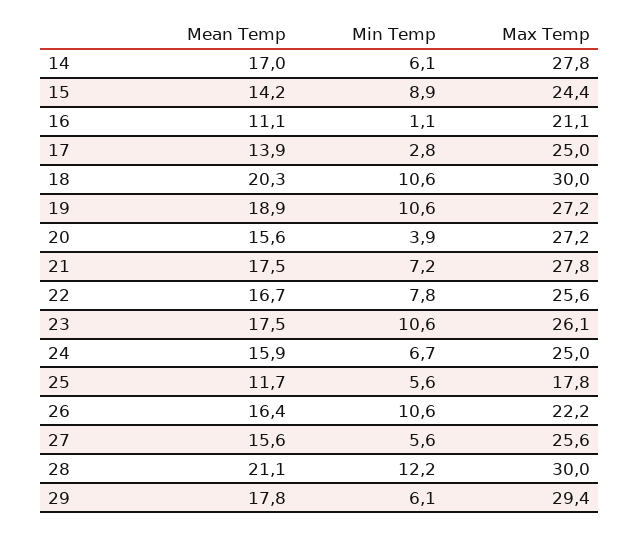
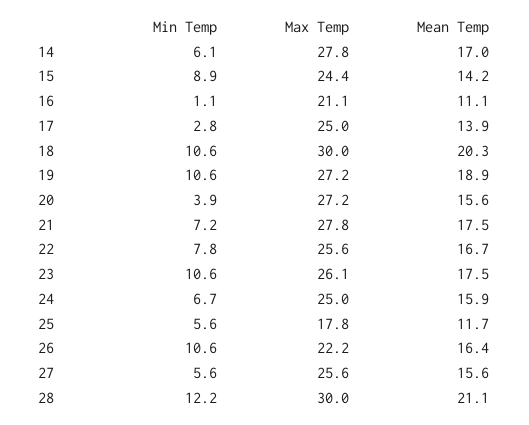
Mean Temp, 29: 17.8 -> none
Min Temp, 29: 6.1 -> none
Max Temp, 29: 29.4 -> none

